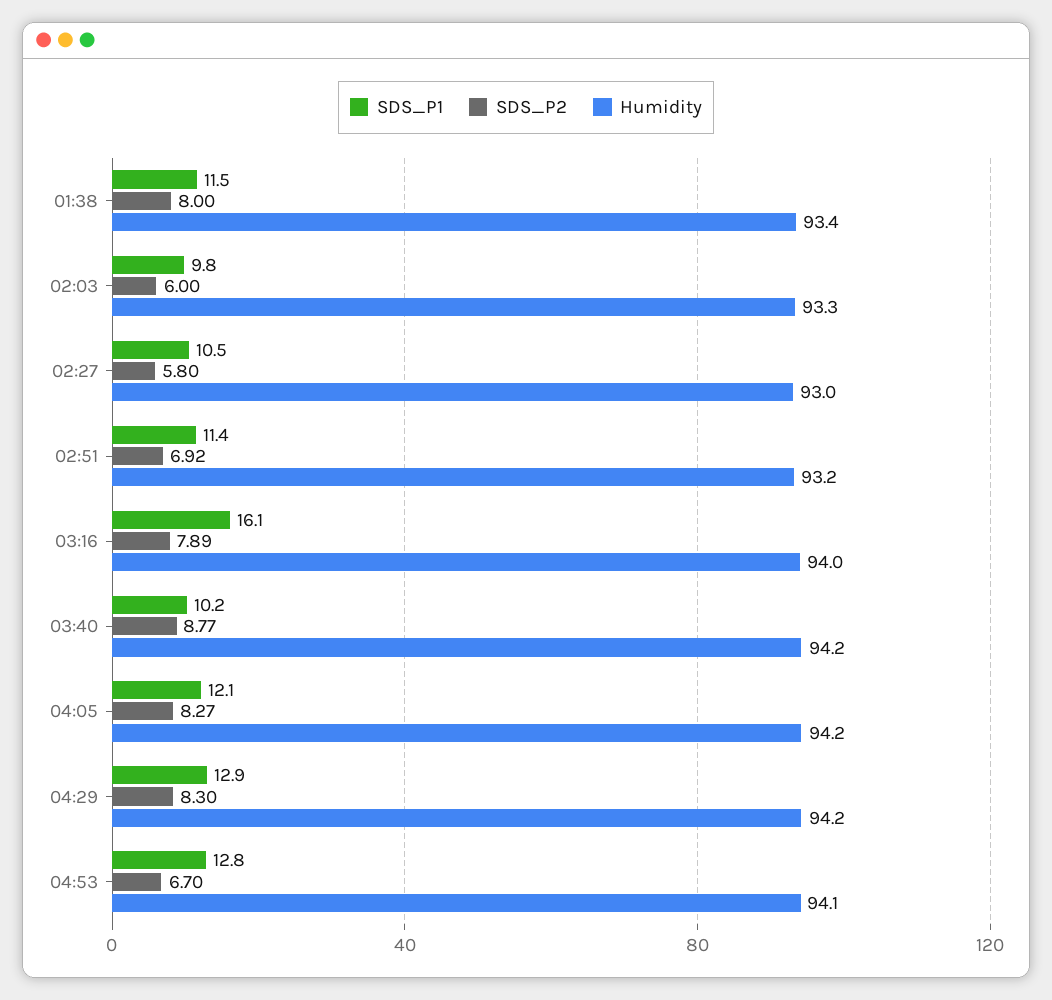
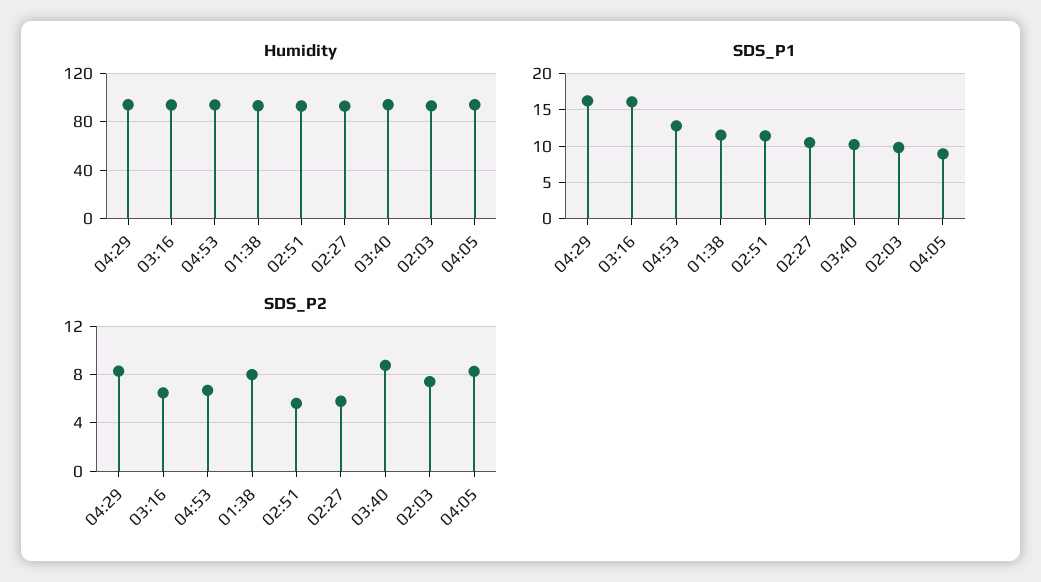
SDS_P2, 02:03: 6 -> 7.5
SDS_P2, 02:51: 6.92 -> 5.5
SDS_P2, 03:16: 7.89 -> 6.5
SDS_P1, 04:05: 12.1 -> 9
SDS_P1, 04:29: 12.9 -> 16

